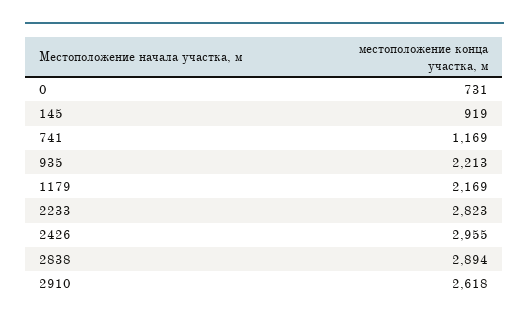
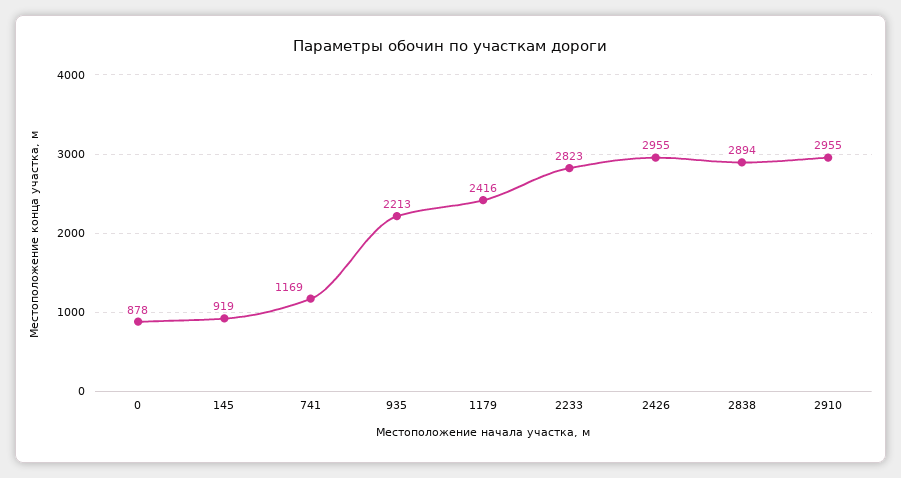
0: 731 -> 878
1179: 2169 -> 2416
2910: 2618 -> 2955

